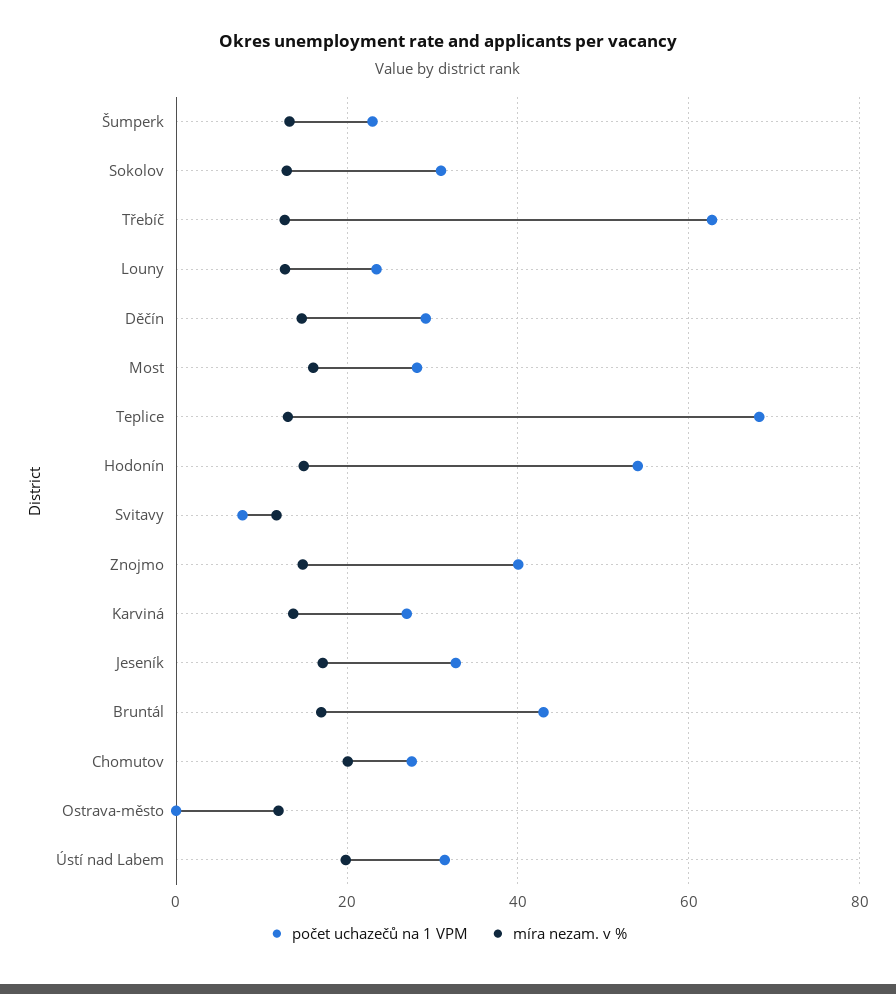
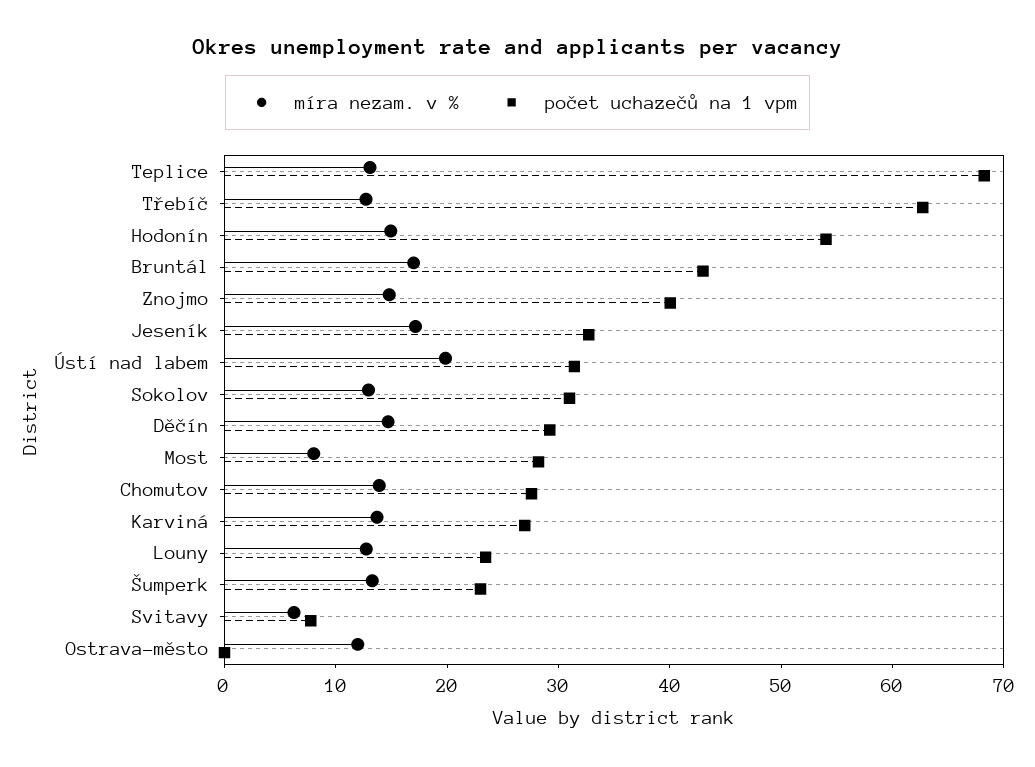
míra nezam. v %, Most: 16 -> 8
míra nezam. v %, Svitavy: 12 -> 6
míra nezam. v %, Chomutov: 20 -> 14

